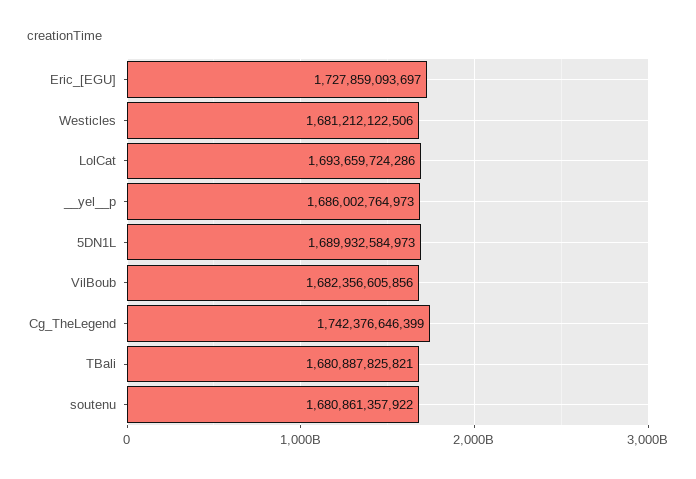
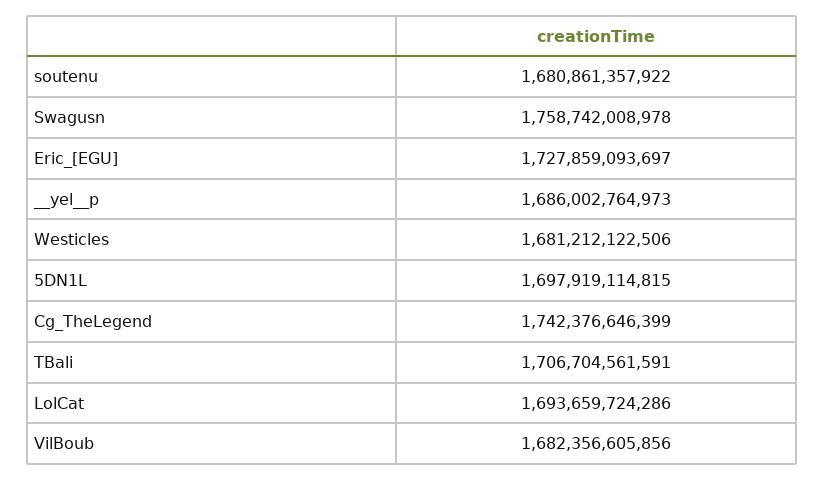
5DN1L: 1689932584973 -> 1697919114815
TBali: 1680887825821 -> 1706704561591
Swagusn: none -> 1758742008978

